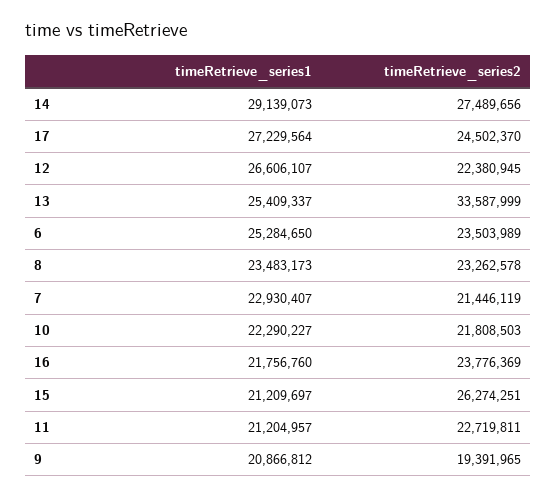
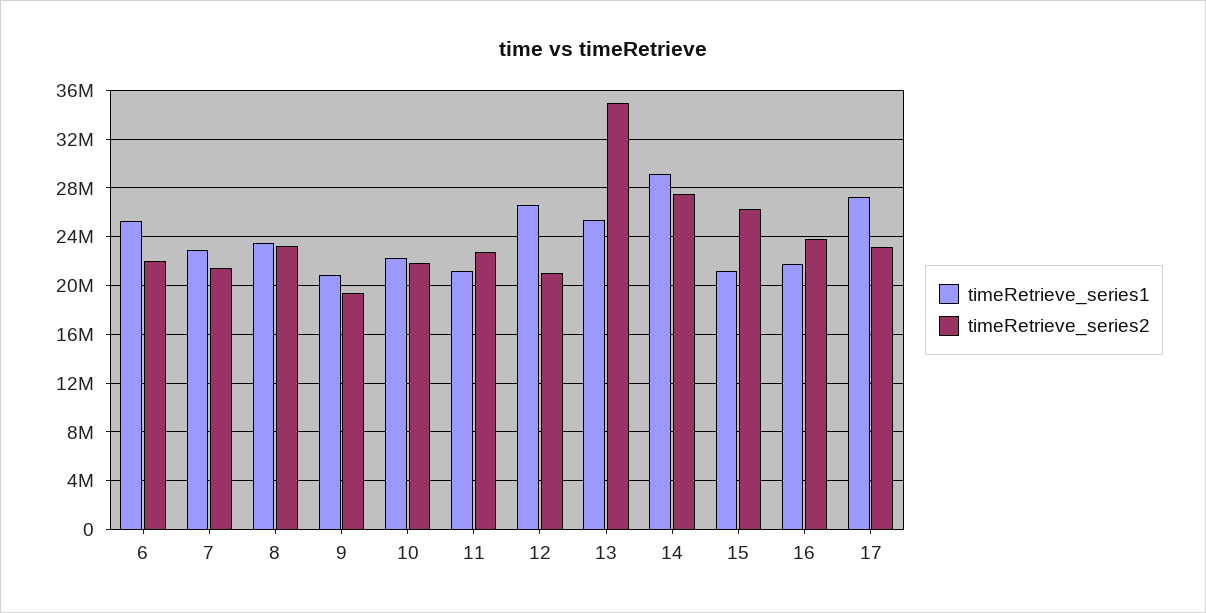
timeRetrieve_series2, 17: 24502370 -> 23000000
timeRetrieve_series2, 12: 22380945 -> 21000000
timeRetrieve_series2, 13: 33587999 -> 35000000
timeRetrieve_series2, 6: 23503989 -> 22000000

